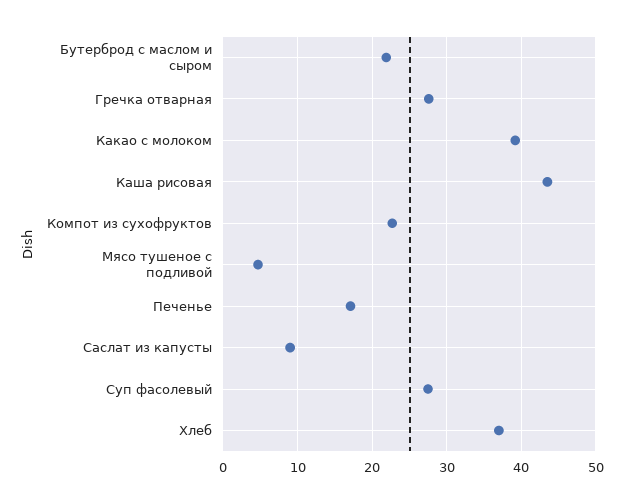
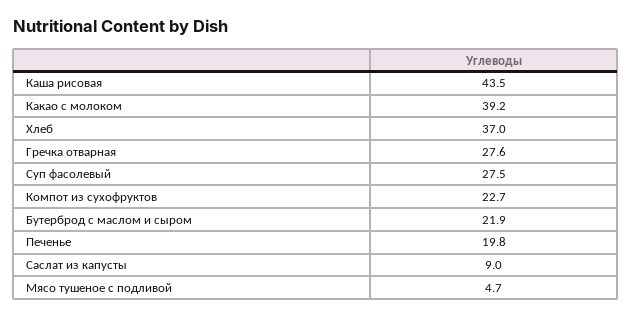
Печенье: 17 -> 19.8

